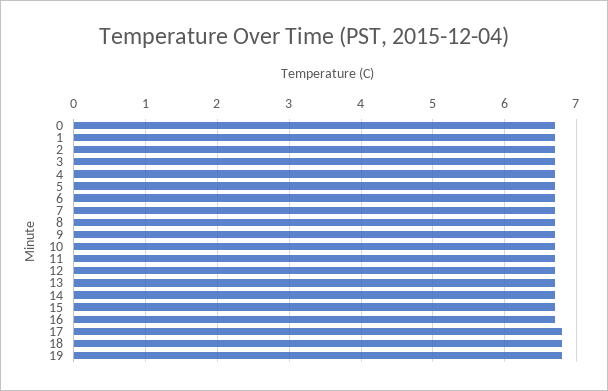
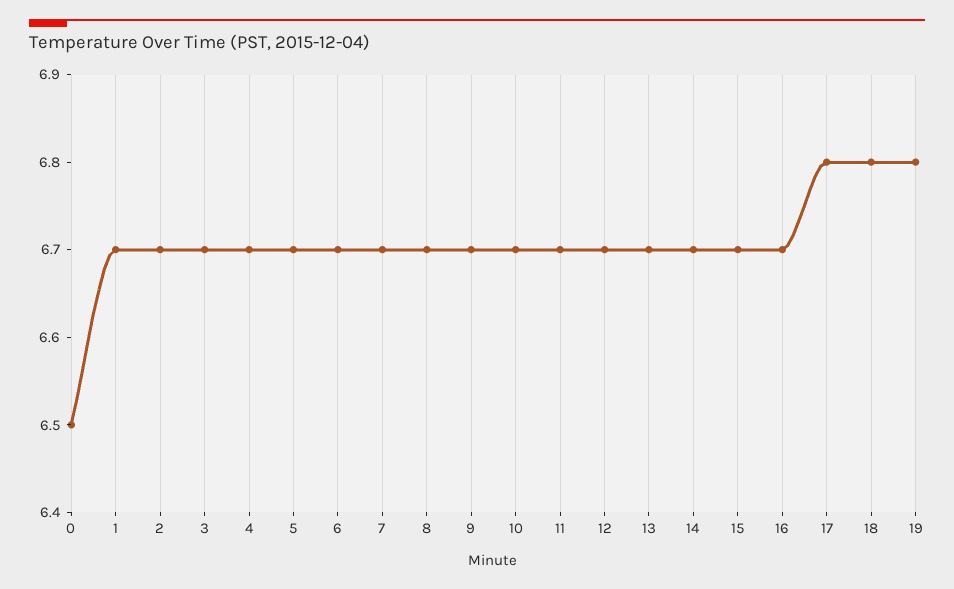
0: 6.7 -> 6.5

